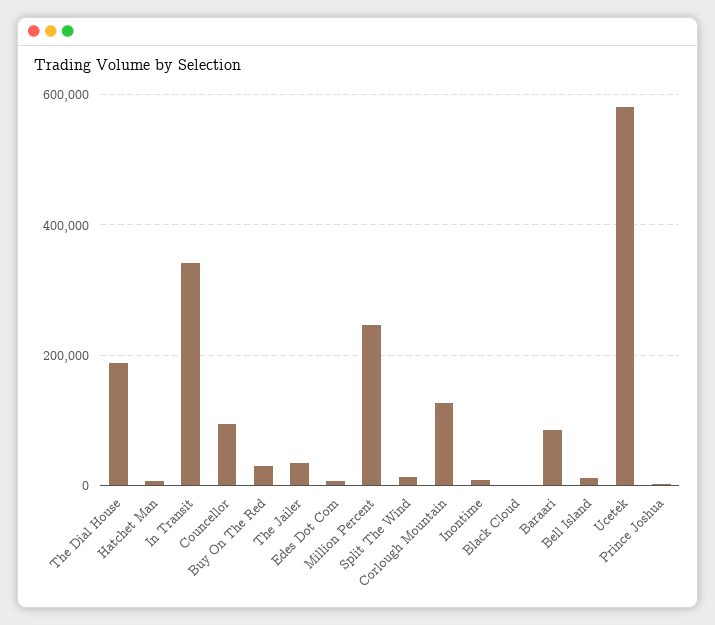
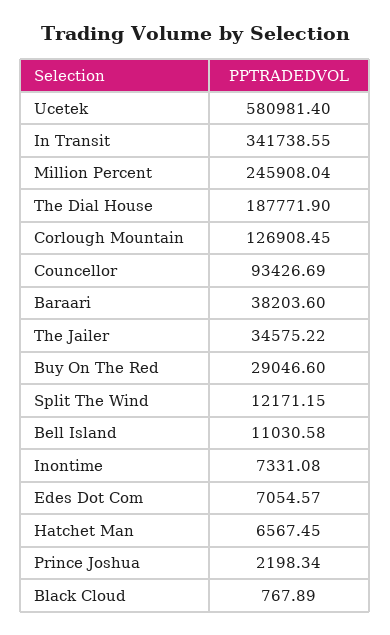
Baraari: 80000 -> 38203.6

